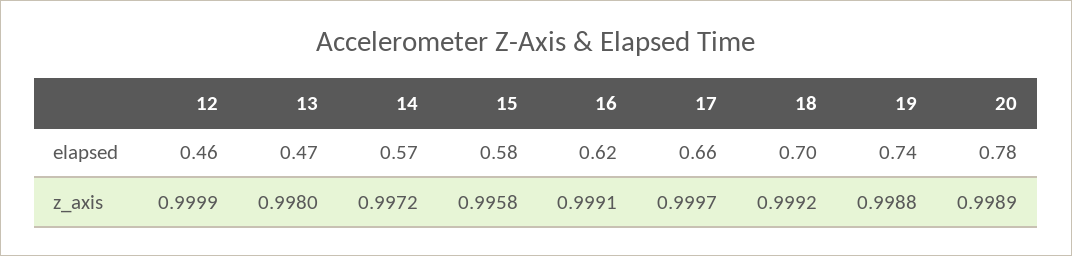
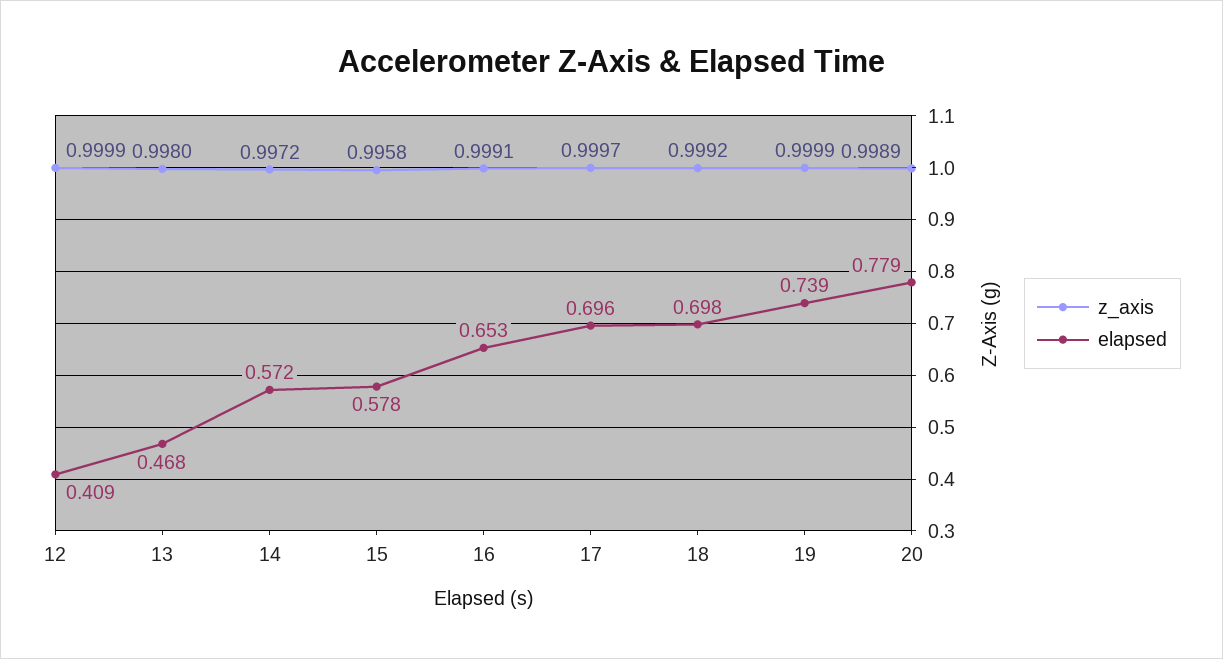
elapsed, 12: 0.46 -> 0.409
elapsed, 16: 0.62 -> 0.653
elapsed, 17: 0.66 -> 0.696
z_axis, 19: 0.9988 -> 0.9999

